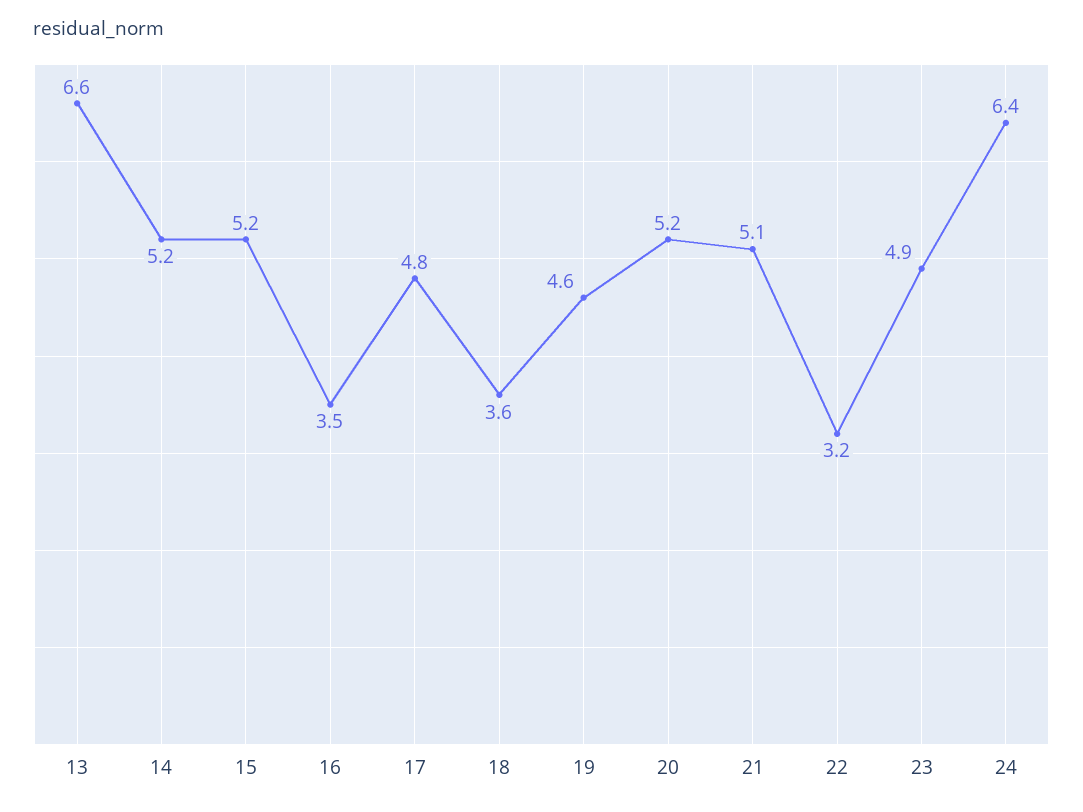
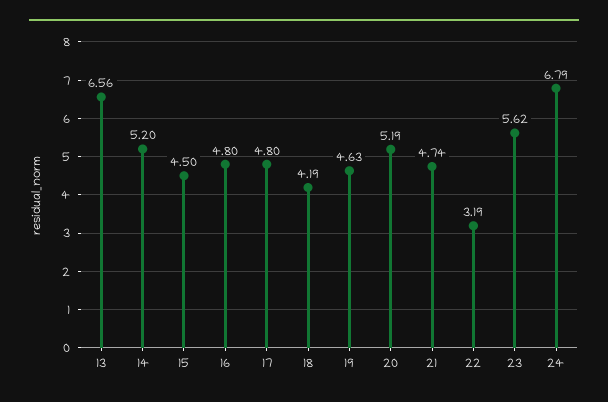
15: 5.2 -> 4.5
16: 3.5 -> 4.8
18: 3.6 -> 4.19
21: 5.1 -> 4.74
23: 4.9 -> 5.62
24: 6.4 -> 6.79

